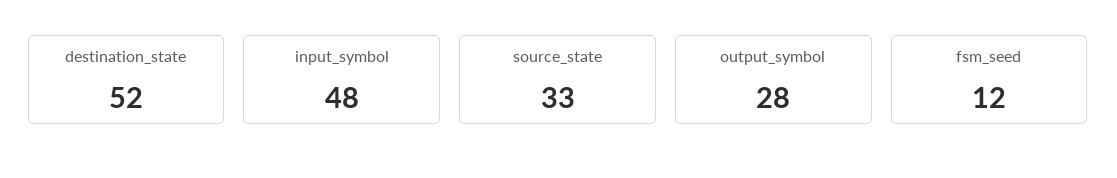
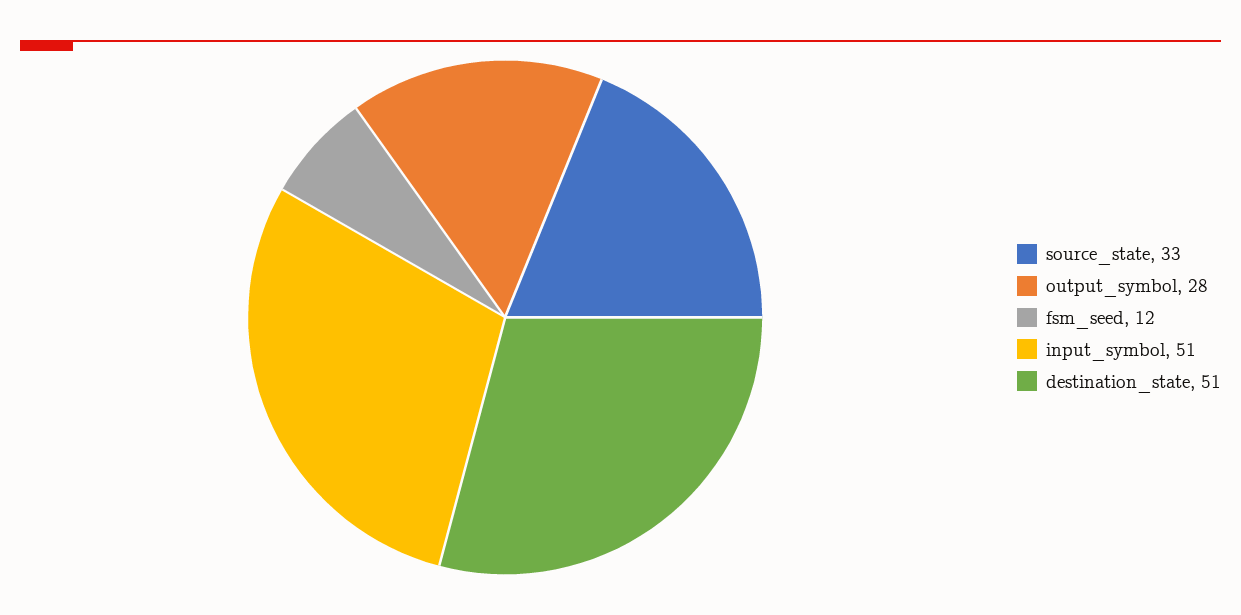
destination_state: 52 -> 51
input_symbol: 48 -> 51

